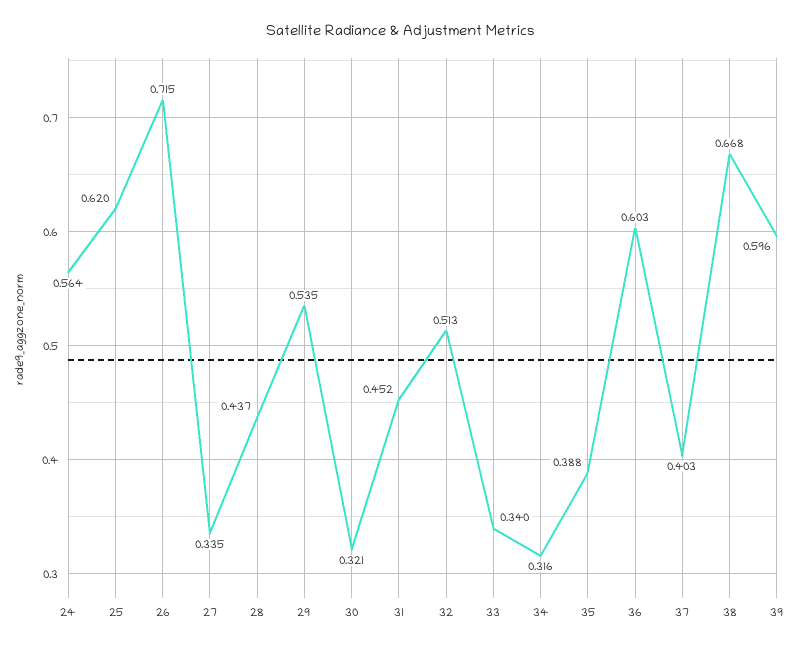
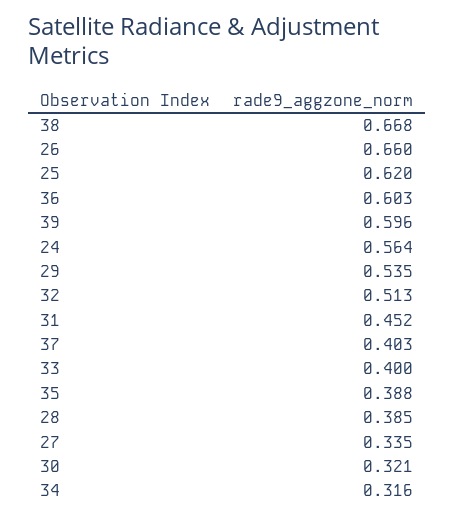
26: 0.715 -> 0.66
28: 0.437 -> 0.385
33: 0.34 -> 0.4

